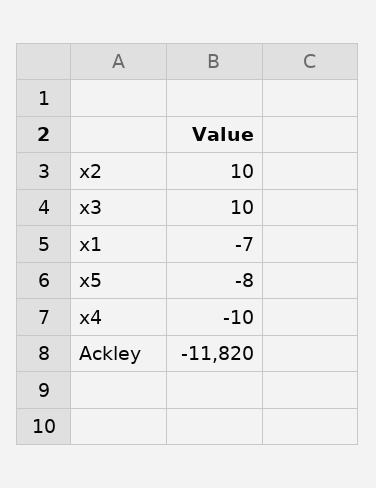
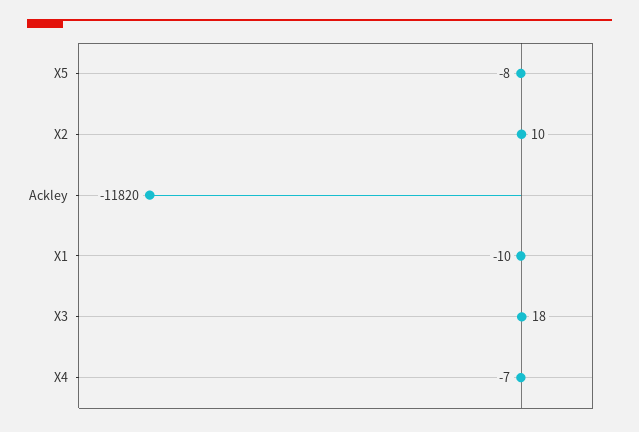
x3: 10 -> 18
x1: -7 -> -10
x4: -10 -> -7

